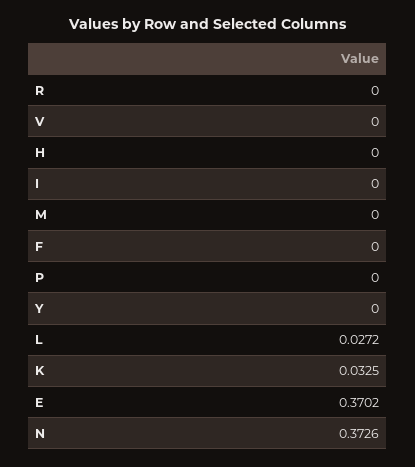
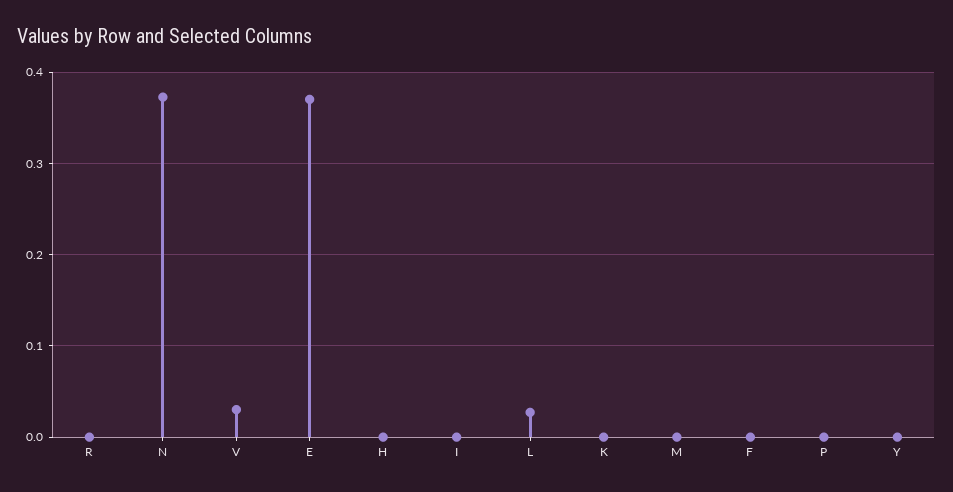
V: 0 -> 0.03
K: 0.0325 -> 0

